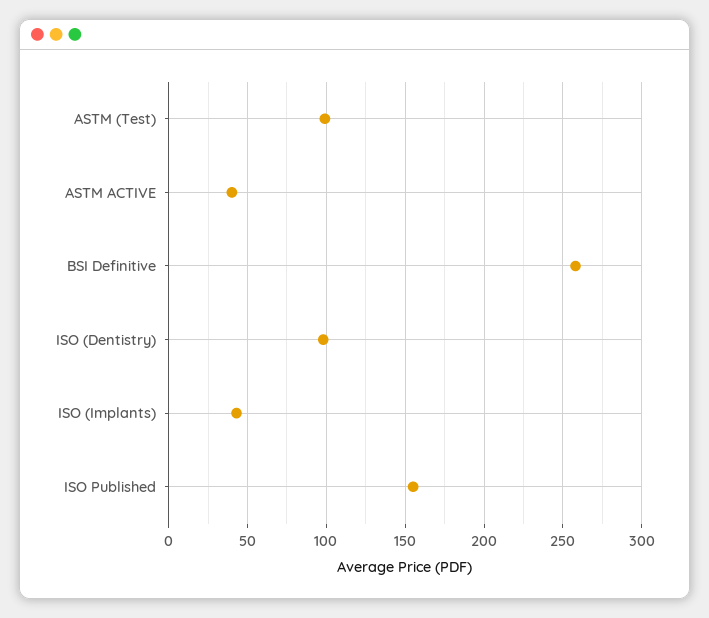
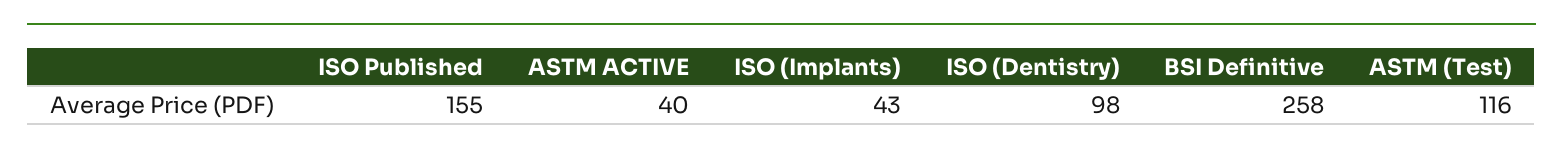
ASTM (Test): 100 -> 116

